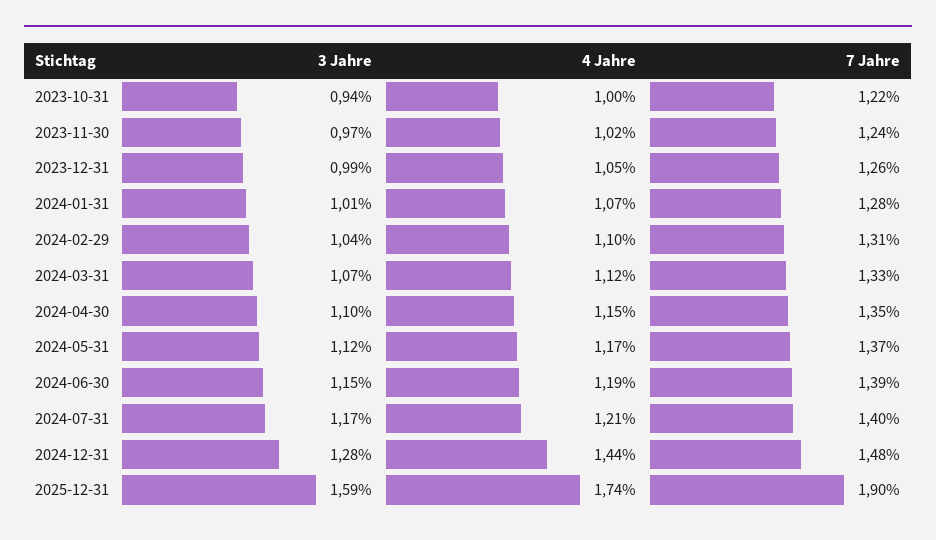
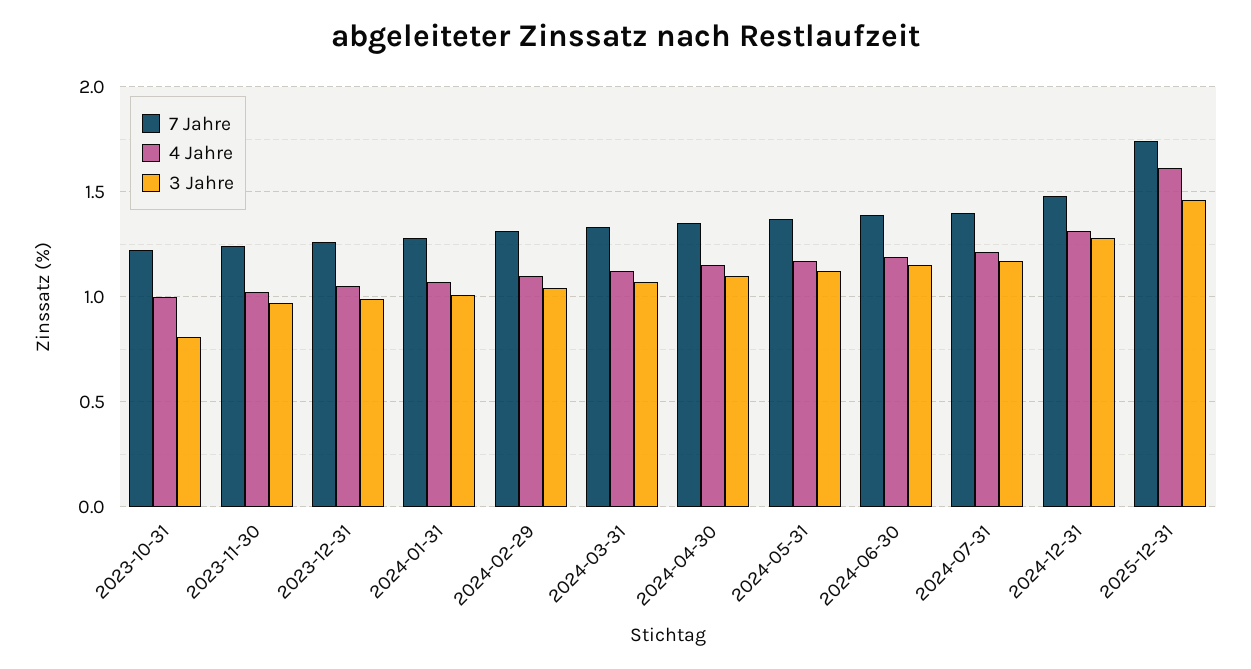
3 Jahre, 2023-10-31: 0.94 -> 0.8
4 Jahre, 2024-12-31: 1.44 -> 1.3
3 Jahre, 2025-12-31: 1.59 -> 1.45
4 Jahre, 2025-12-31: 1.74 -> 1.6
7 Jahre, 2025-12-31: 1.9 -> 1.75

